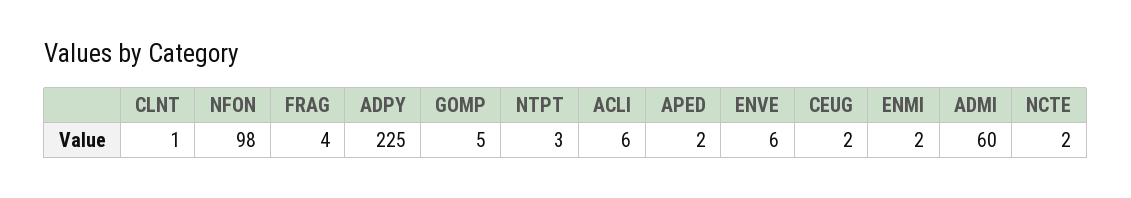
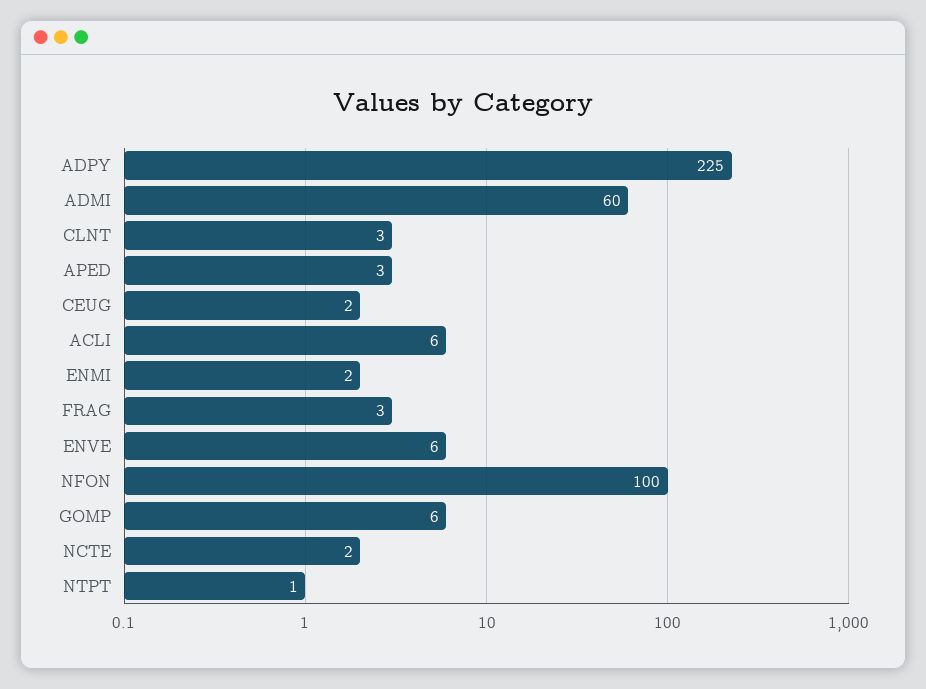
CLNT: 1 -> 3
NFON: 98 -> 100
FRAG: 4 -> 3
GOMP: 5 -> 6
NTPT: 3 -> 1
APED: 2 -> 3

